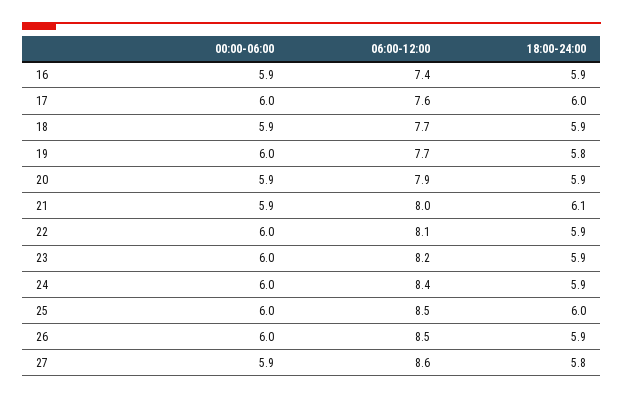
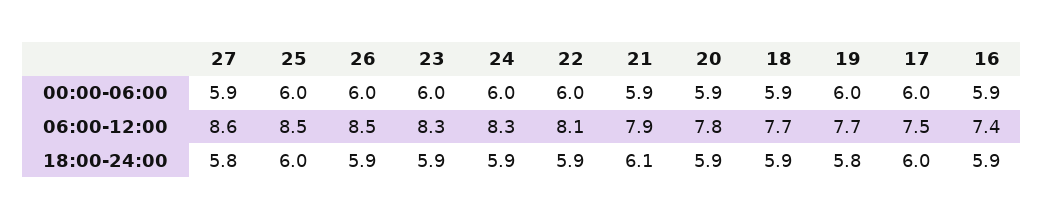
06:00-12:00, 17: 7.6 -> 7.5
06:00-12:00, 20: 7.9 -> 7.8
06:00-12:00, 21: 8 -> 7.9
06:00-12:00, 23: 8.2 -> 8.3
06:00-12:00, 24: 8.4 -> 8.3

